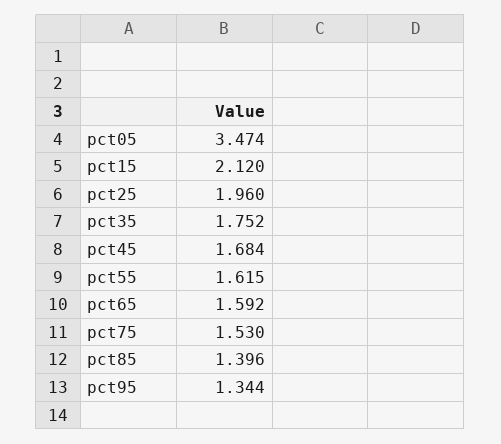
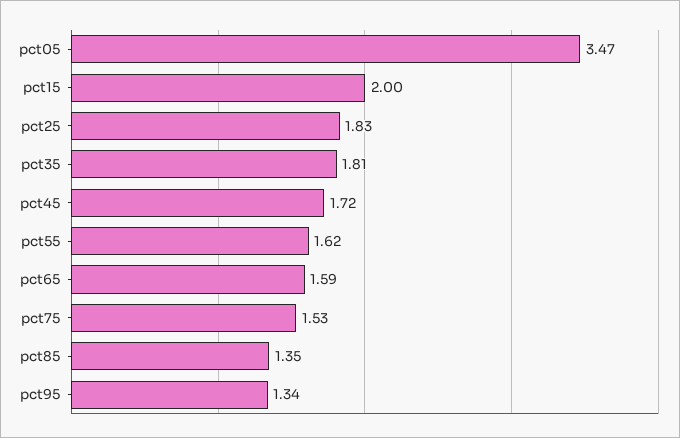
pct15: 2.12 -> 2
pct25: 1.96 -> 1.83
pct35: 1.752 -> 1.81
pct45: 1.684 -> 1.72
pct85: 1.396 -> 1.35

